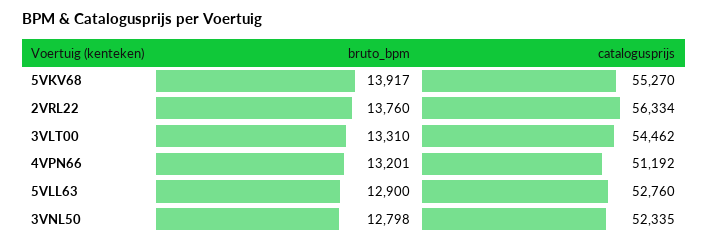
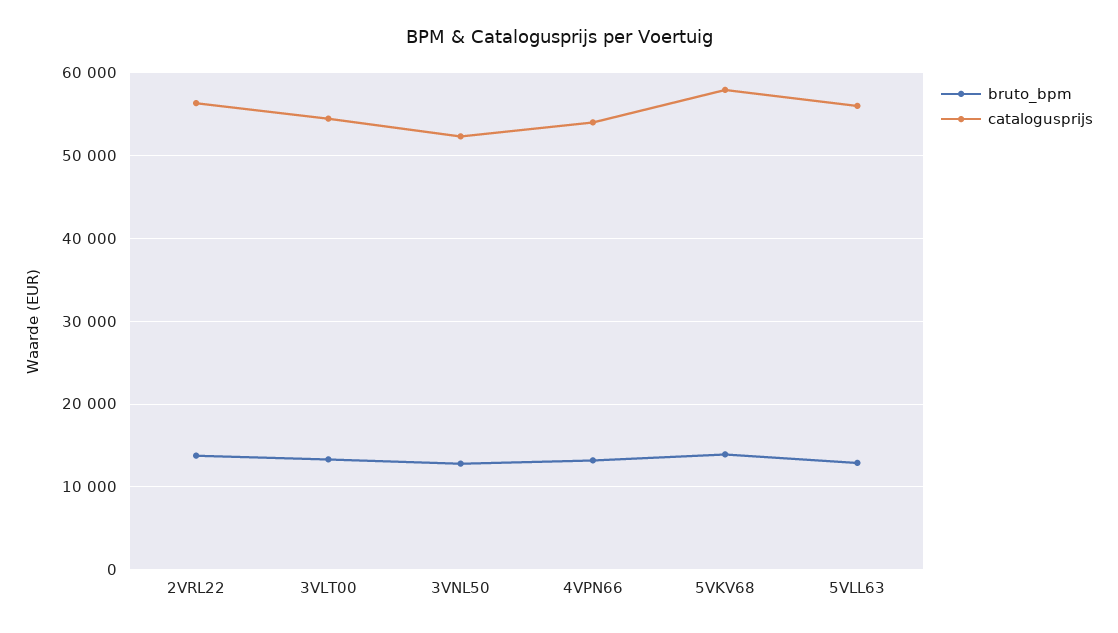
catalogusprijs, 5VKV68: 55270 -> 58000
catalogusprijs, 4VPN66: 51192 -> 54000
catalogusprijs, 5VLL63: 52760 -> 56000

